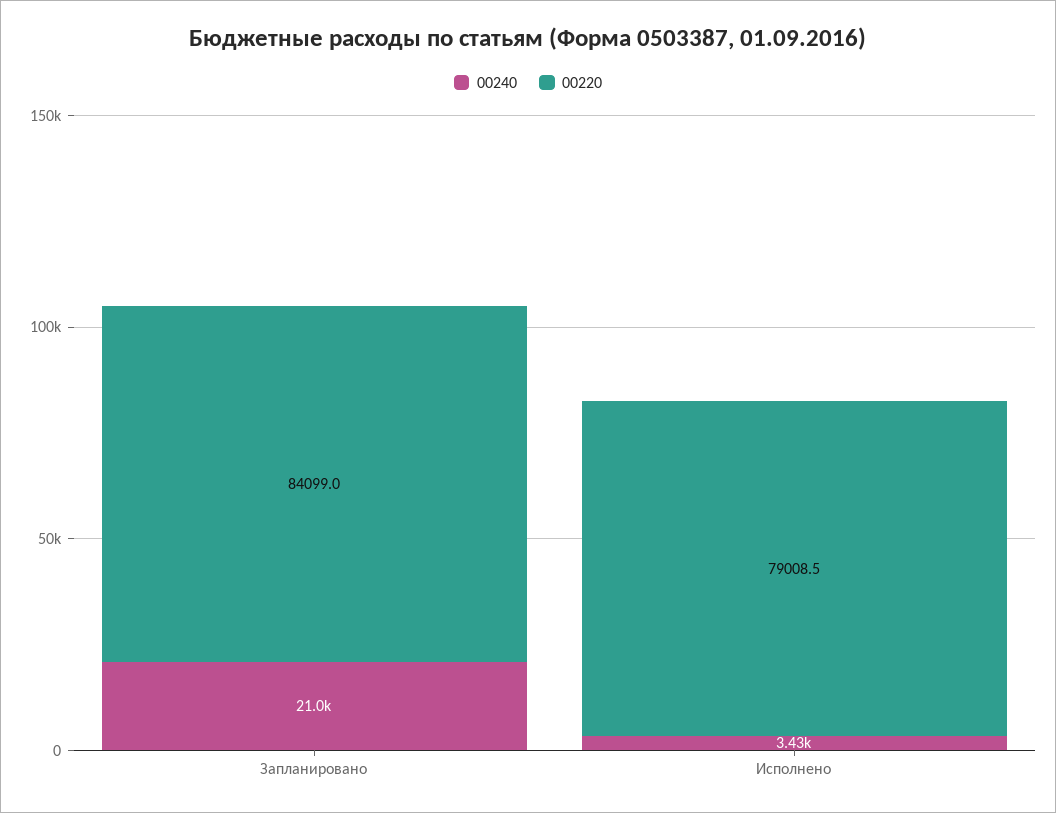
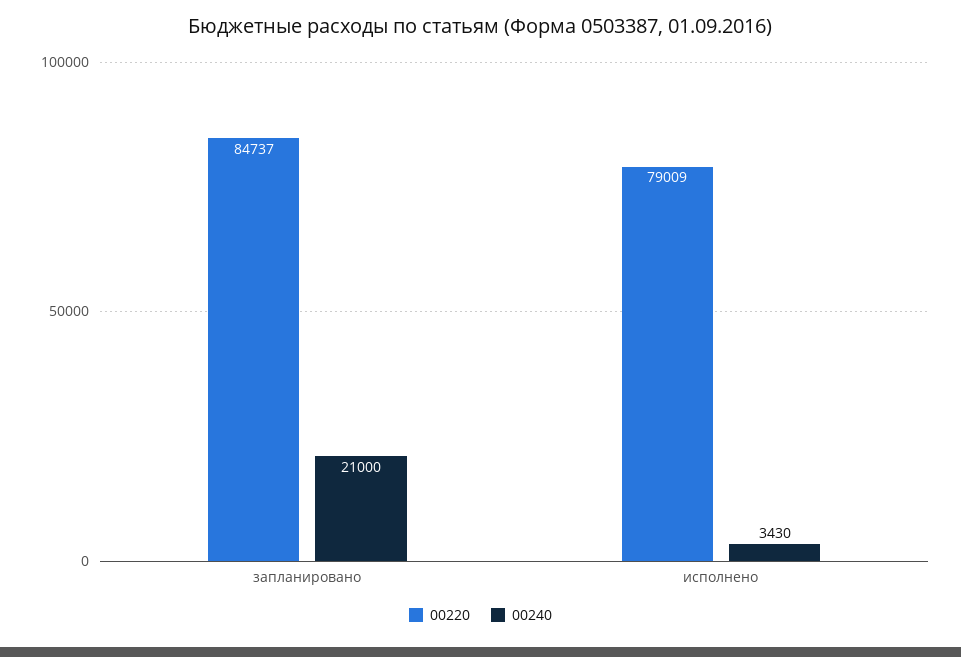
00220, Запланировано: 84099 -> 84737

